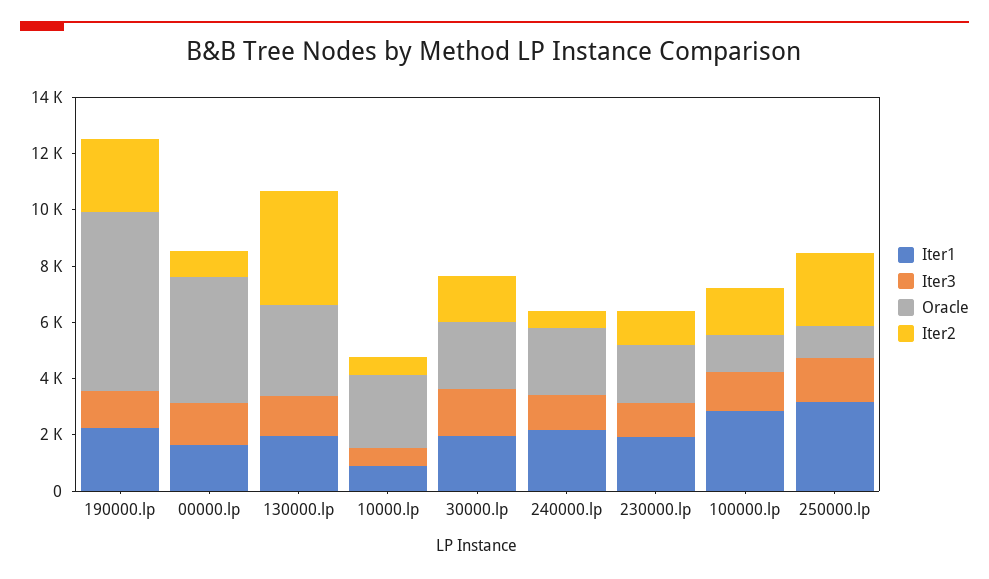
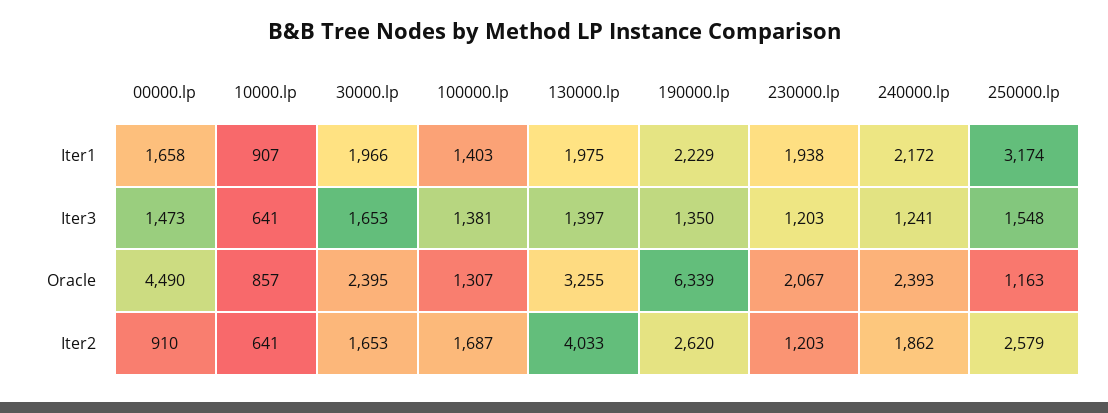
Oracle, 10000.lp: 2500 -> 857
Iter2, 240000.lp: 500 -> 1862
Iter1, 100000.lp: 3000 -> 1403

